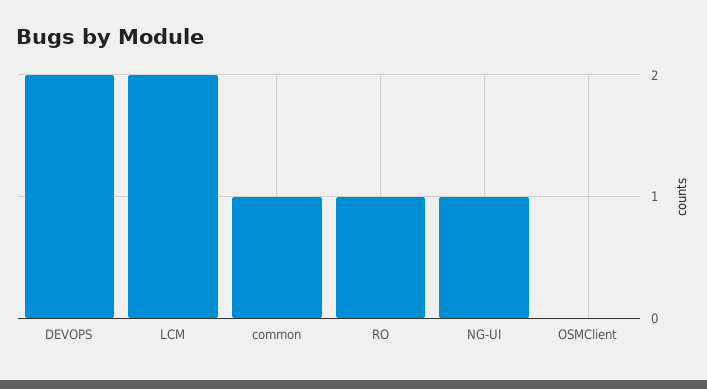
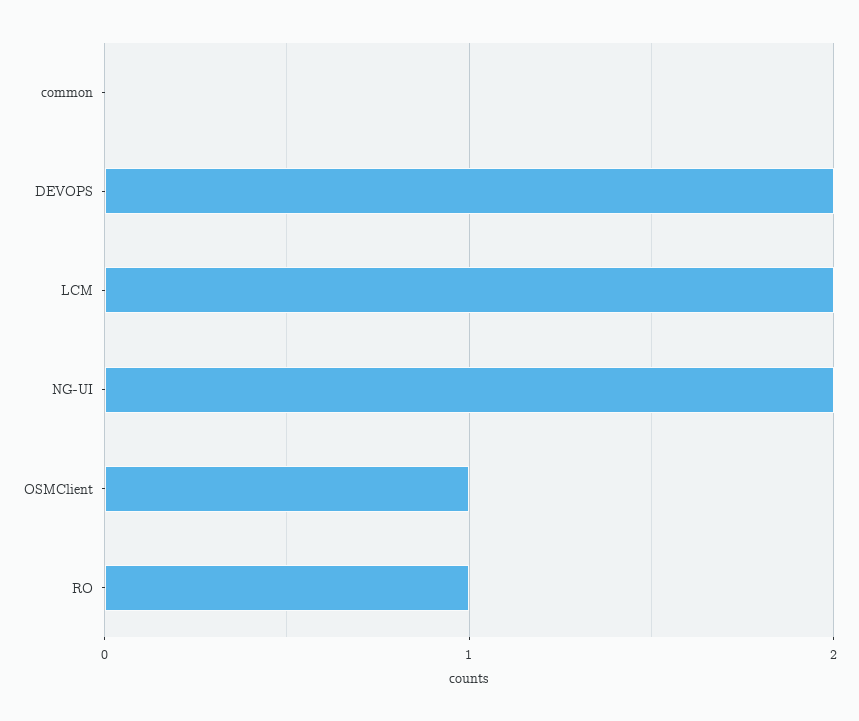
common: 1 -> 0
NG-UI: 1 -> 2
OSMClient: 0 -> 1

